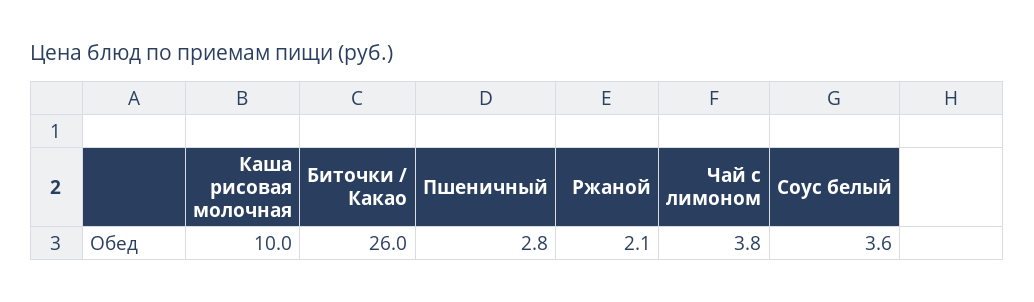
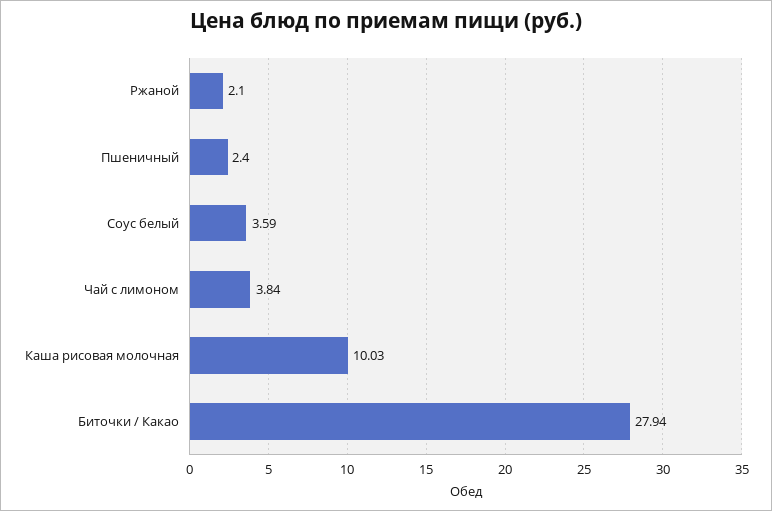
Биточки / Какао: 26 -> 27.94
Пшеничный: 2.8 -> 2.4

